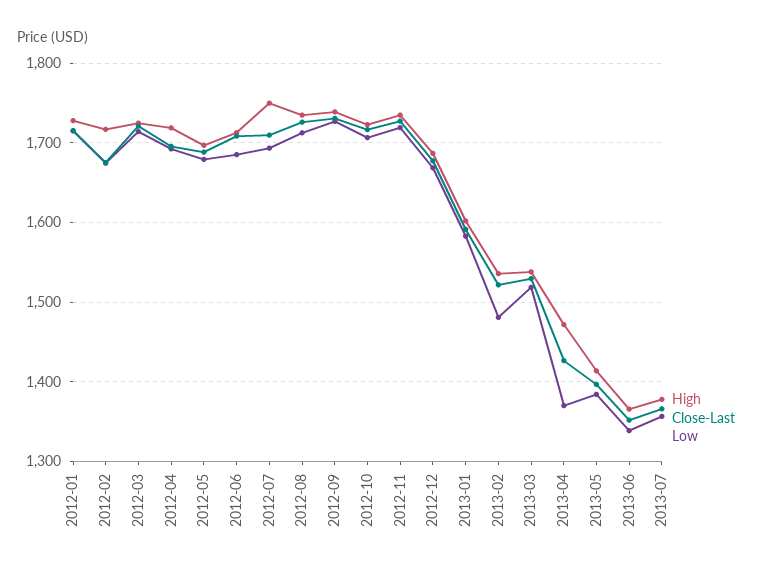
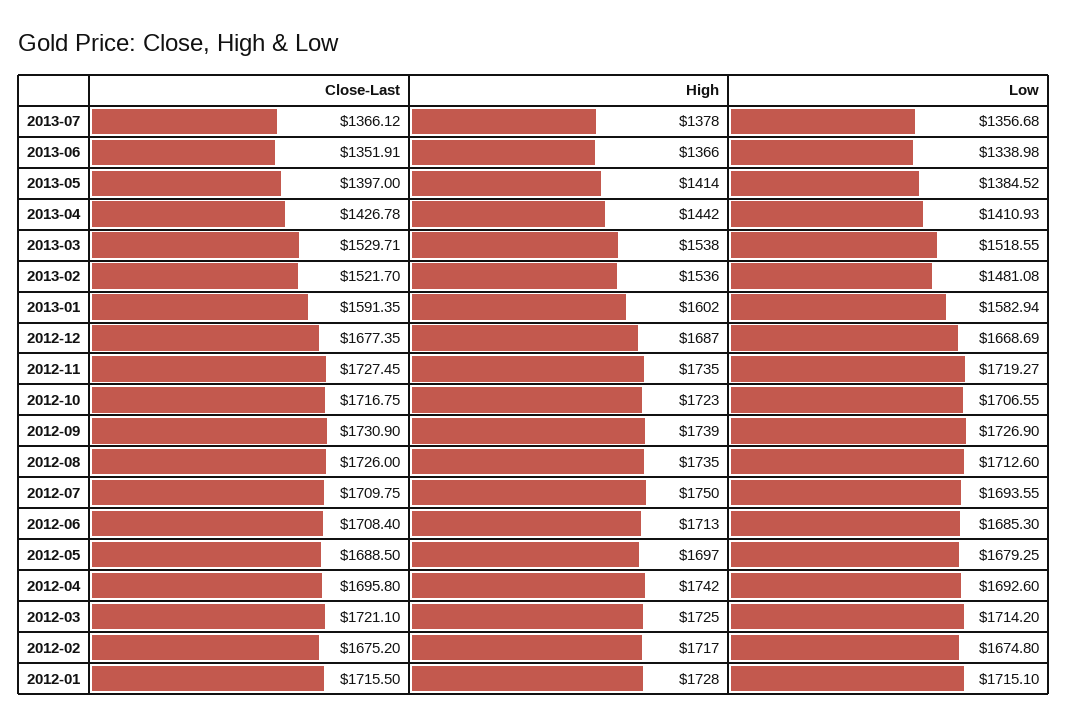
High, 2012-04: 1720 -> 1742
High, 2013-04: 1470 -> 1442
Low, 2013-04: 1370 -> 1410.93

